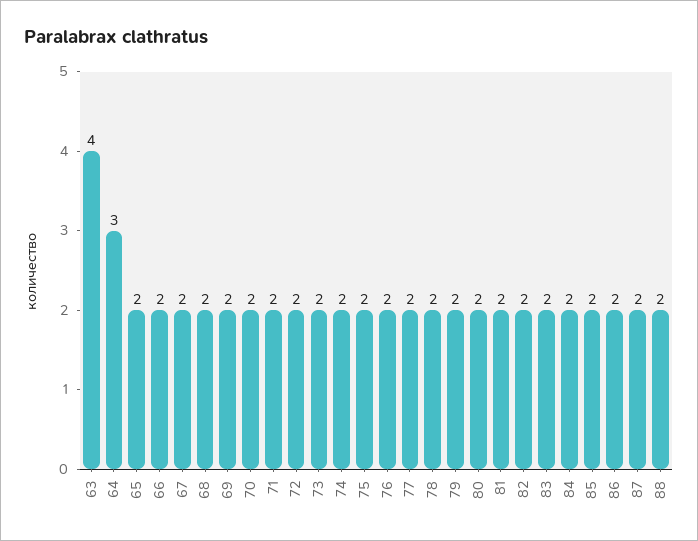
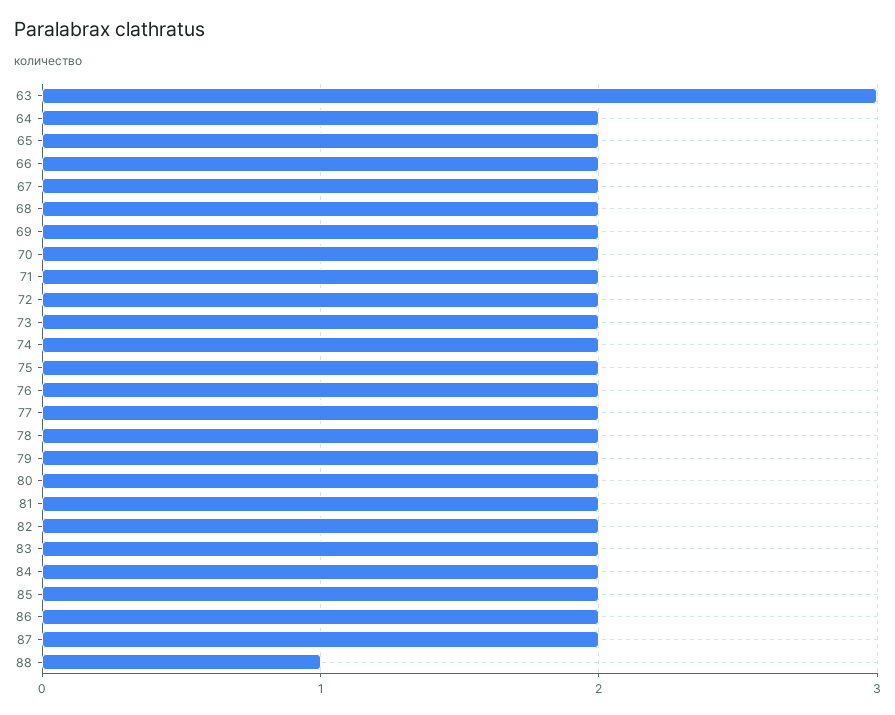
63: 4 -> 3
64: 3 -> 2
88: 2 -> 1

